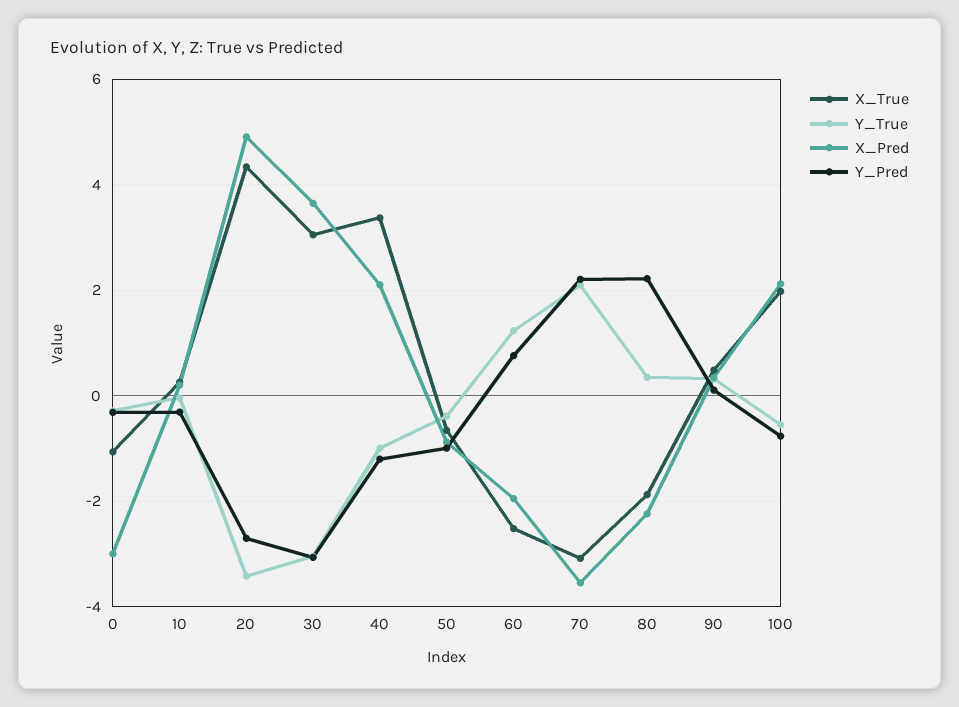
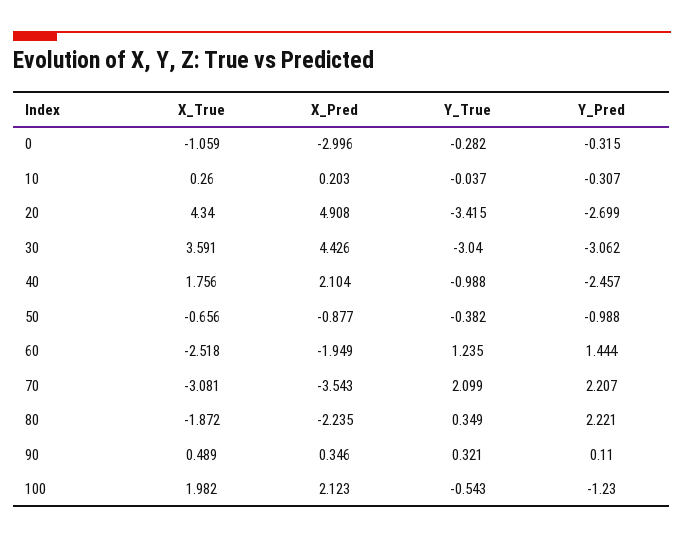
X_True, 30: 3 -> 3.591
X_Pred, 30: 3.6 -> 4.426
X_True, 40: 3.4 -> 1.756
Y_Pred, 40: -1.2 -> -2.457
Y_Pred, 60: 0.8 -> 1.444
Y_Pred, 100: -0.8 -> -1.23

